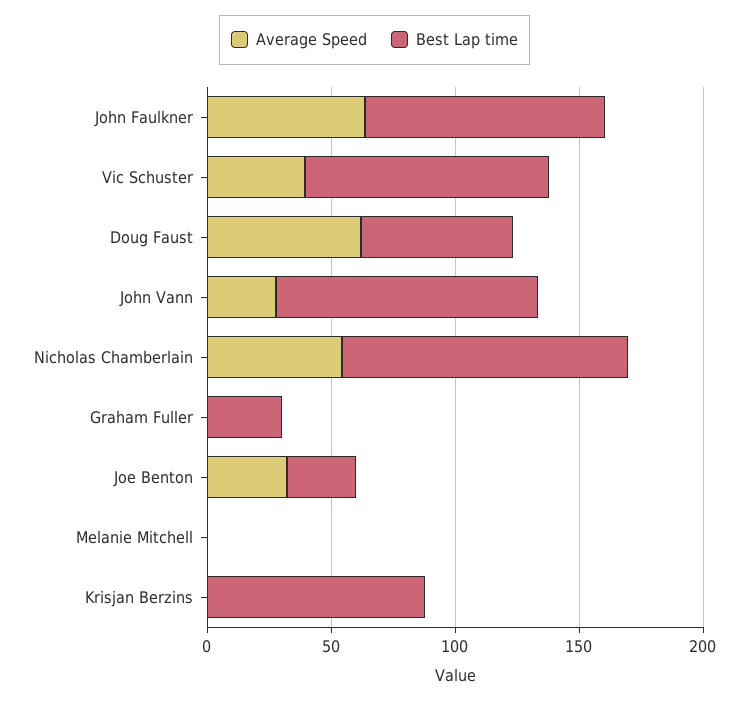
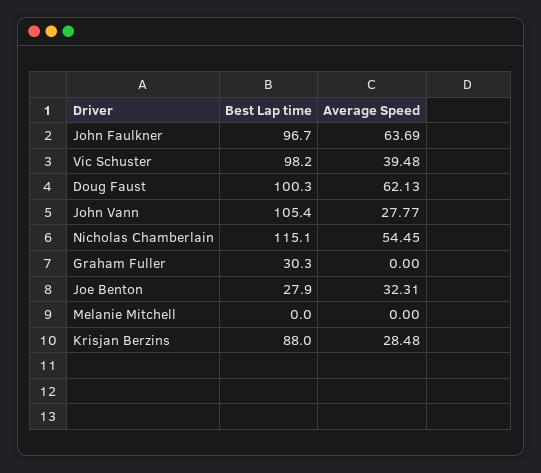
Best Lap time, Doug Faust: 60 -> 100.3
Average Speed, Krisjan Berzins: 0 -> 28.48

